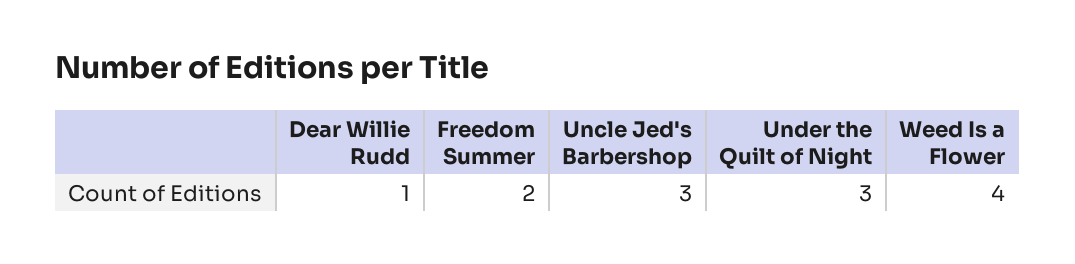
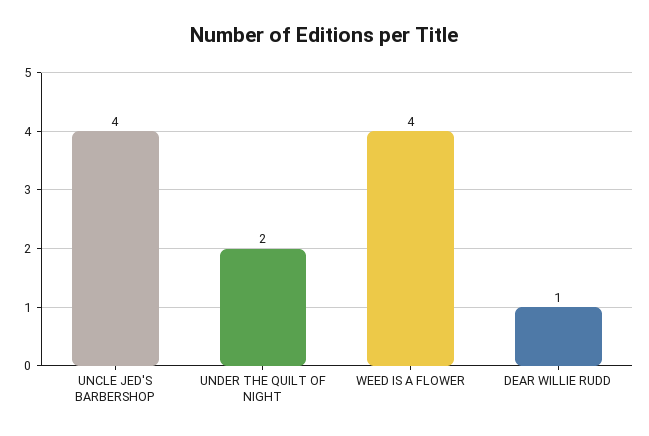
Freedom Summer: 2 -> none
Uncle Jed's Barbershop: 3 -> 4
Under the Quilt of Night: 3 -> 2

